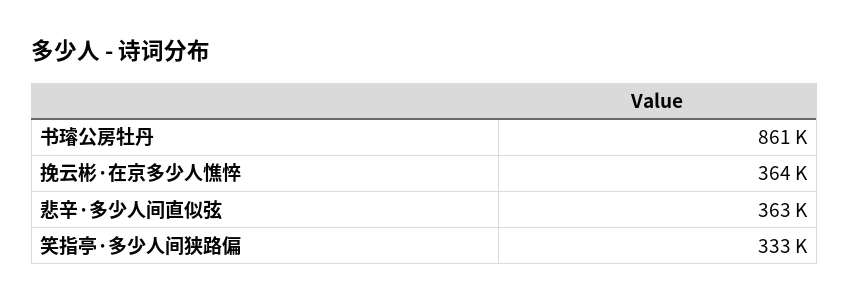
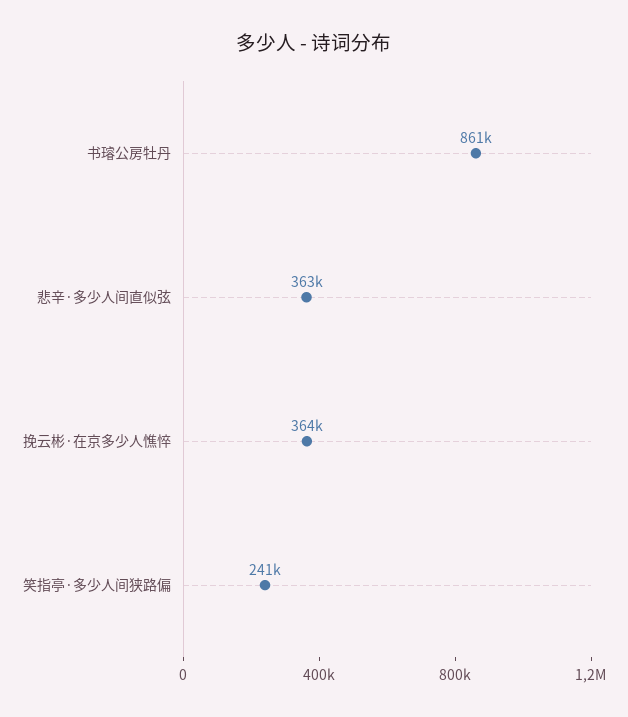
笑指亭·多少人间狭路偏: 333000 -> 241000

